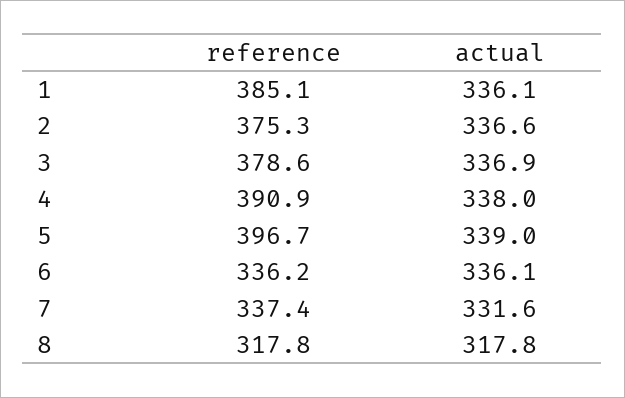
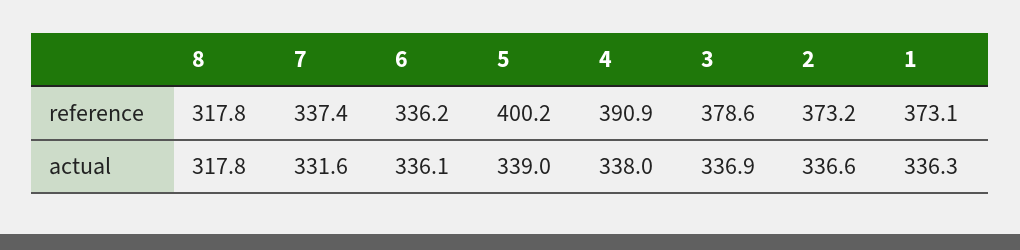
reference, 1: 385.1 -> 373.1
actual, 1: 336.1 -> 336.3
reference, 2: 375.3 -> 373.2
reference, 5: 396.7 -> 400.2

